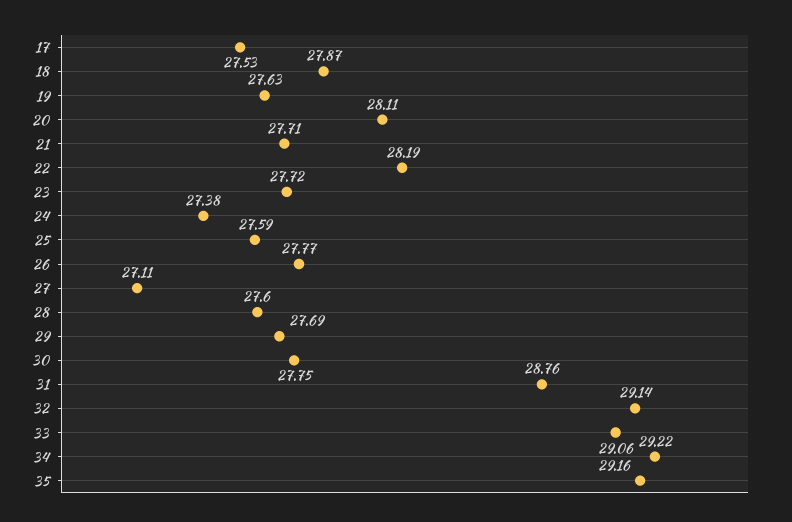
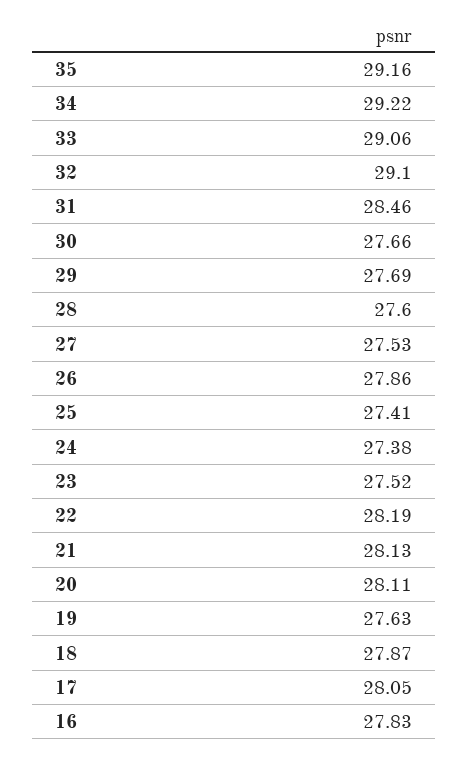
17: 27.53 -> 28.05
21: 27.71 -> 28.13
23: 27.72 -> 27.52
25: 27.59 -> 27.41
26: 27.77 -> 27.86
27: 27.11 -> 27.53
30: 27.75 -> 27.66
31: 28.76 -> 28.46
32: 29.14 -> 29.1
16: none -> 27.83

